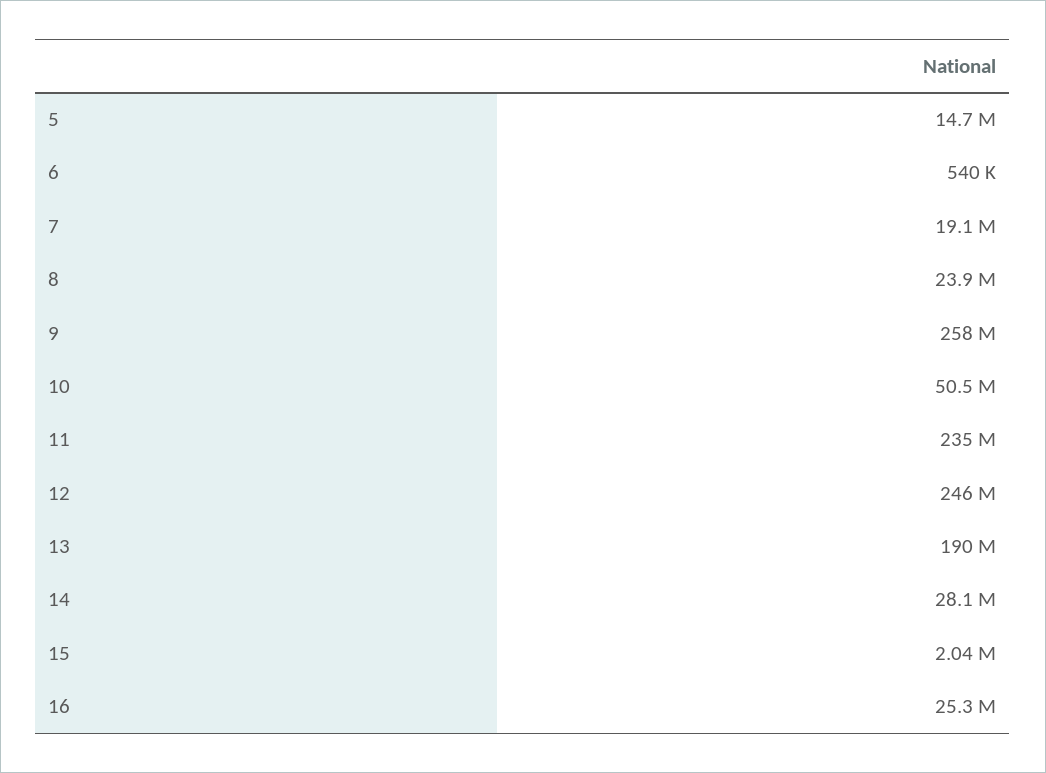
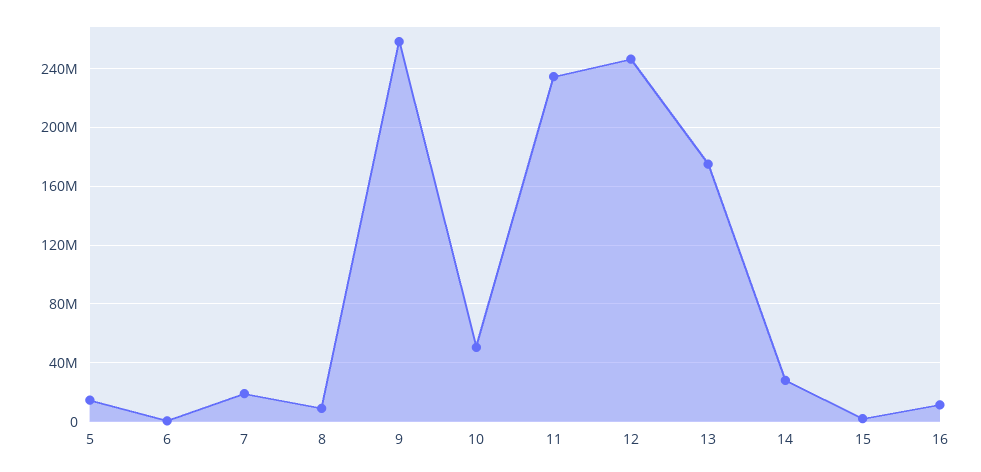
8: 23900000 -> 10000000
13: 190000000 -> 175000000
16: 25300000 -> 10000000

